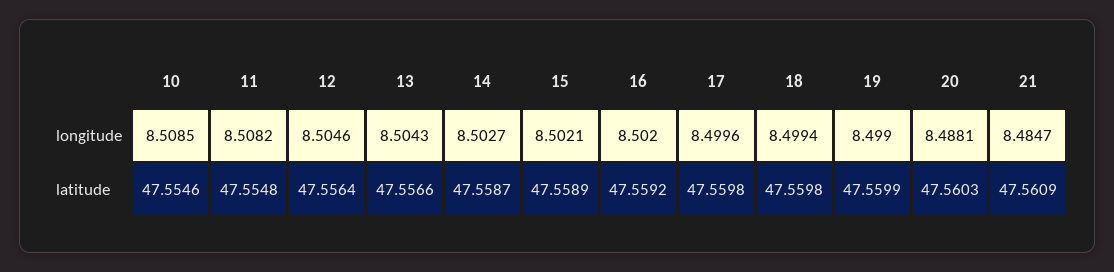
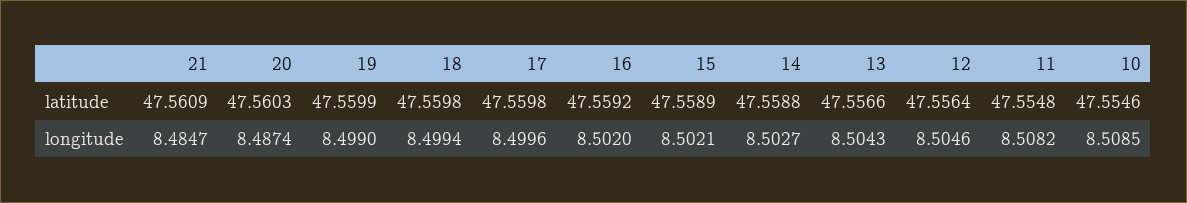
20, longitude: 8.4881 -> 8.4874
14, latitude: 47.5587 -> 47.5588

